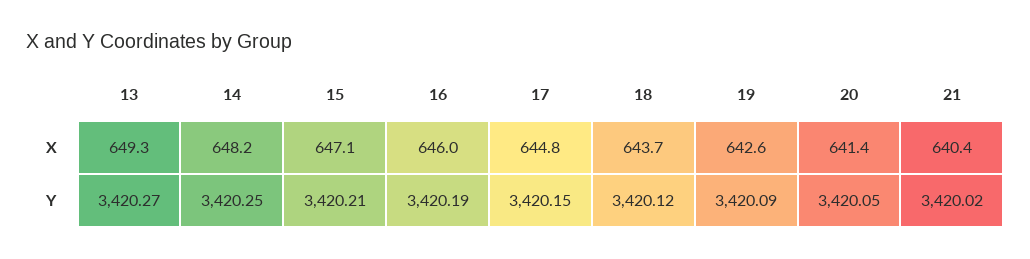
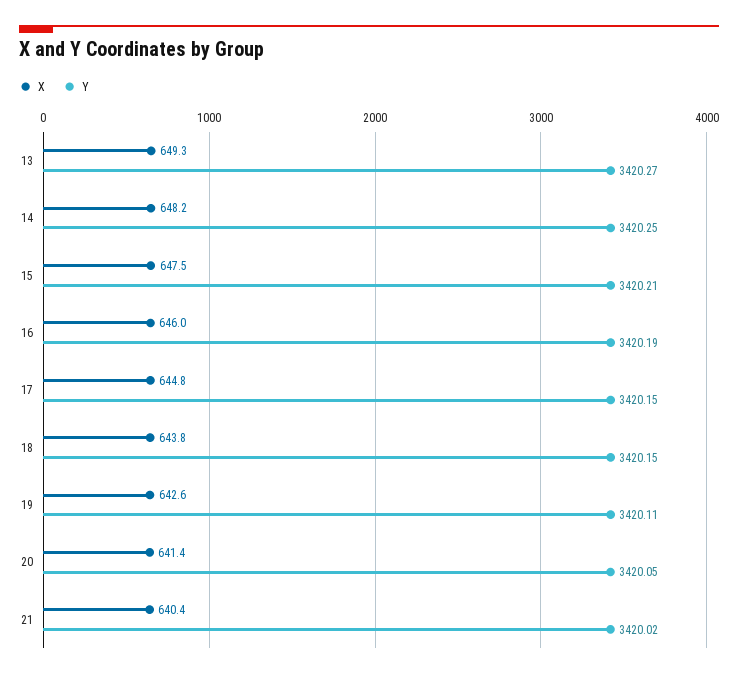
X, 15: 647.1 -> 647.5
X, 18: 643.7 -> 643.8
Y, 18: 3420.12 -> 3420.15
Y, 19: 3420.09 -> 3420.11

